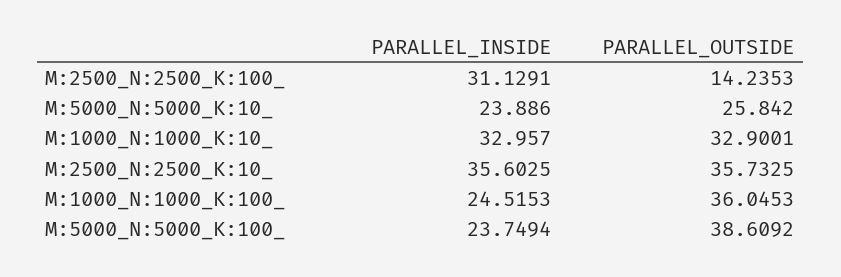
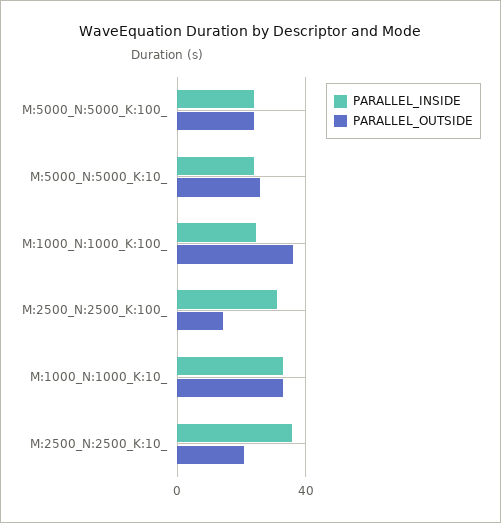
PARALLEL_OUTSIDE, M:2500_N:2500_K:10_: 35.7325 -> 20
PARALLEL_OUTSIDE, M:5000_N:5000_K:100_: 38.6092 -> 25

